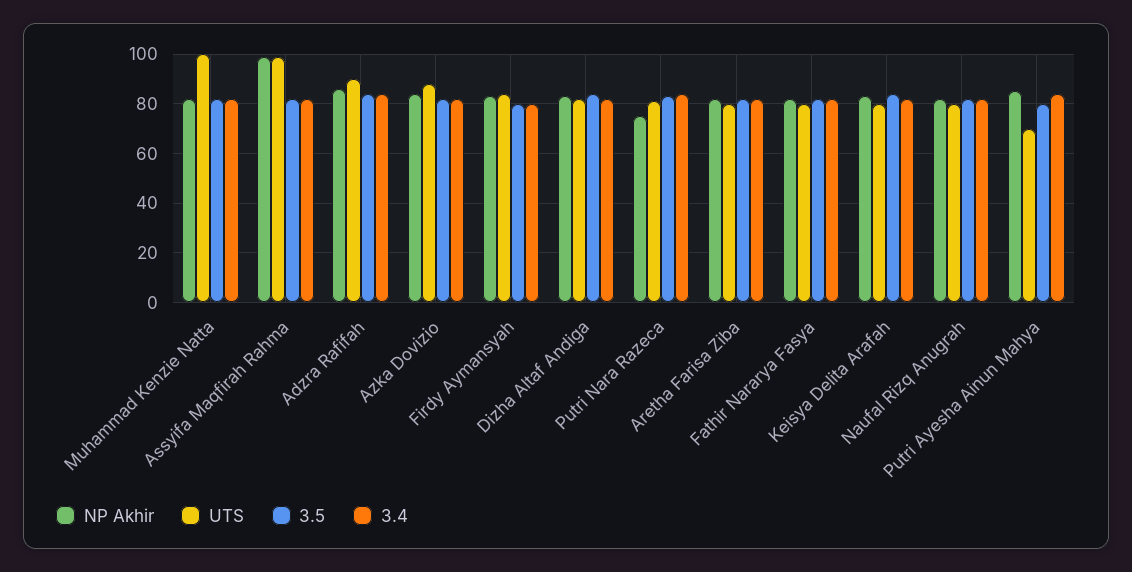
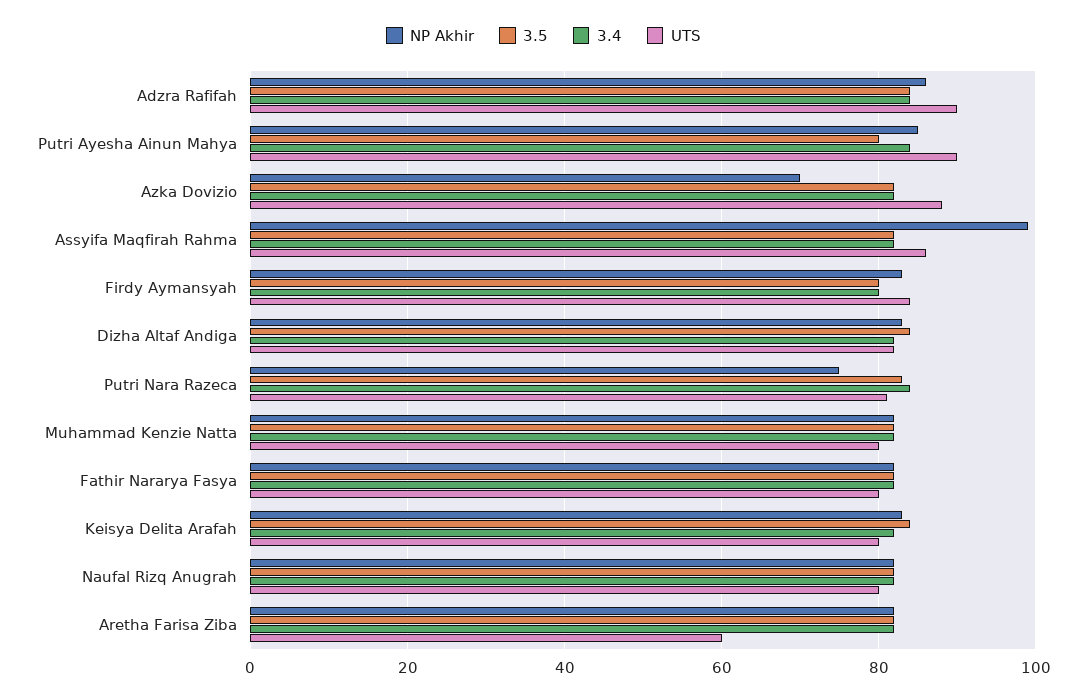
UTS, Muhammad Kenzie Natta: 100 -> 80
UTS, Assyifa Maqfirah Rahma: 100 -> 85
NP Akhir, Azka Dovizio: 85 -> 70
UTS, Aretha Farisa Ziba: 80 -> 60
UTS, Putri Ayesha Ainun Mahya: 70 -> 90

